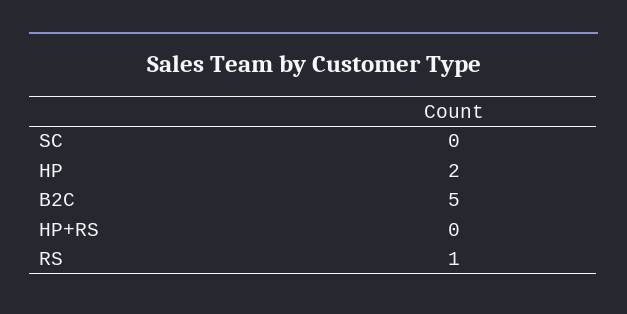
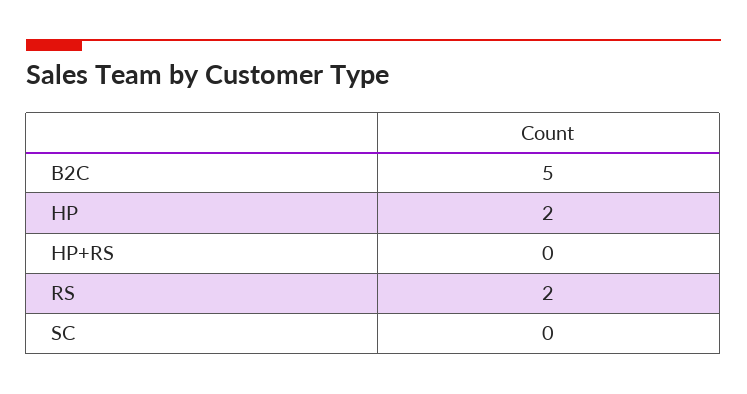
RS: 1 -> 2

